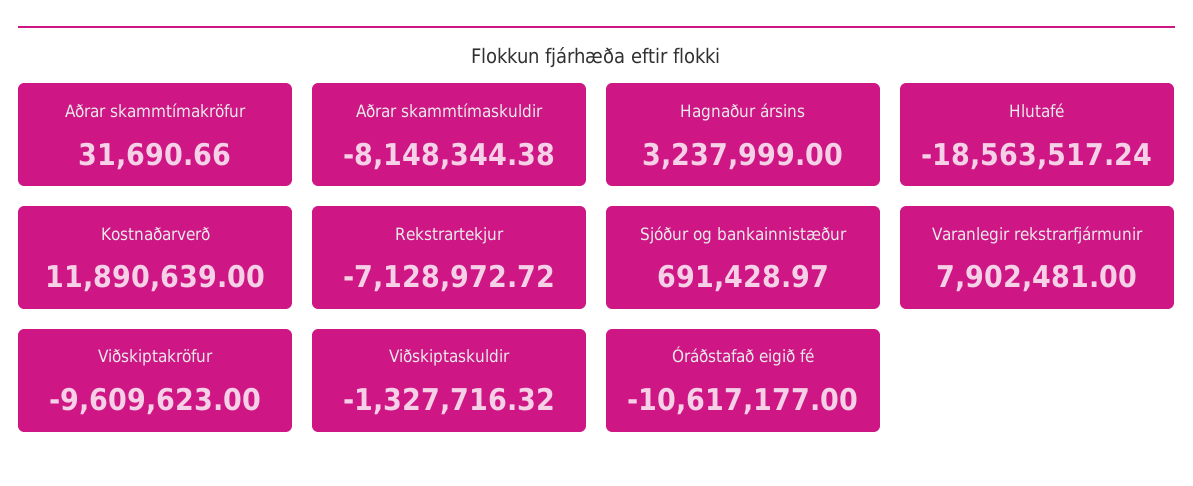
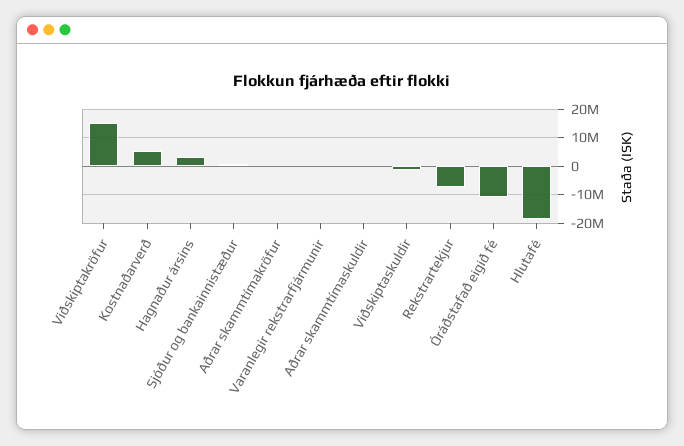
Aðrar skammtímaskuldir: -8148344.38 -> 0
Kostnaðarverð: 11890639 -> 5000000
Varanlegir rekstrarfjármunir: 7902481 -> 0
Viðskiptakröfur: -9609623 -> 15000000

